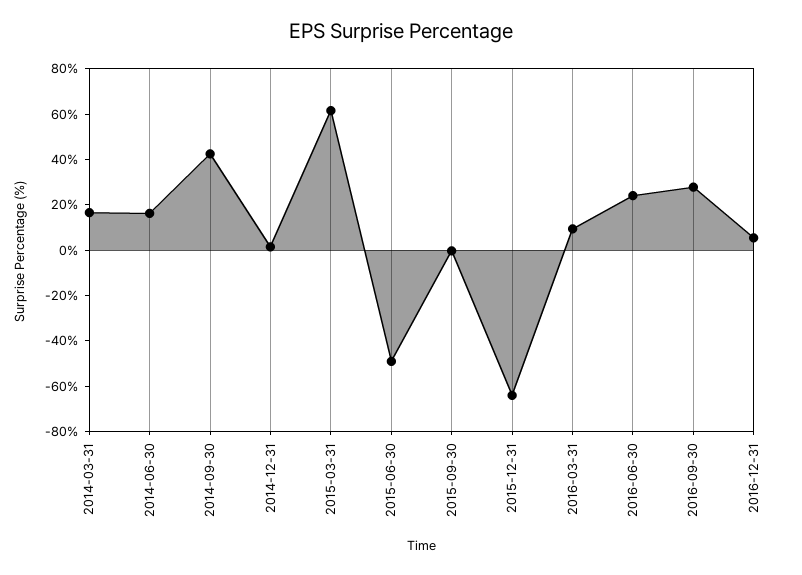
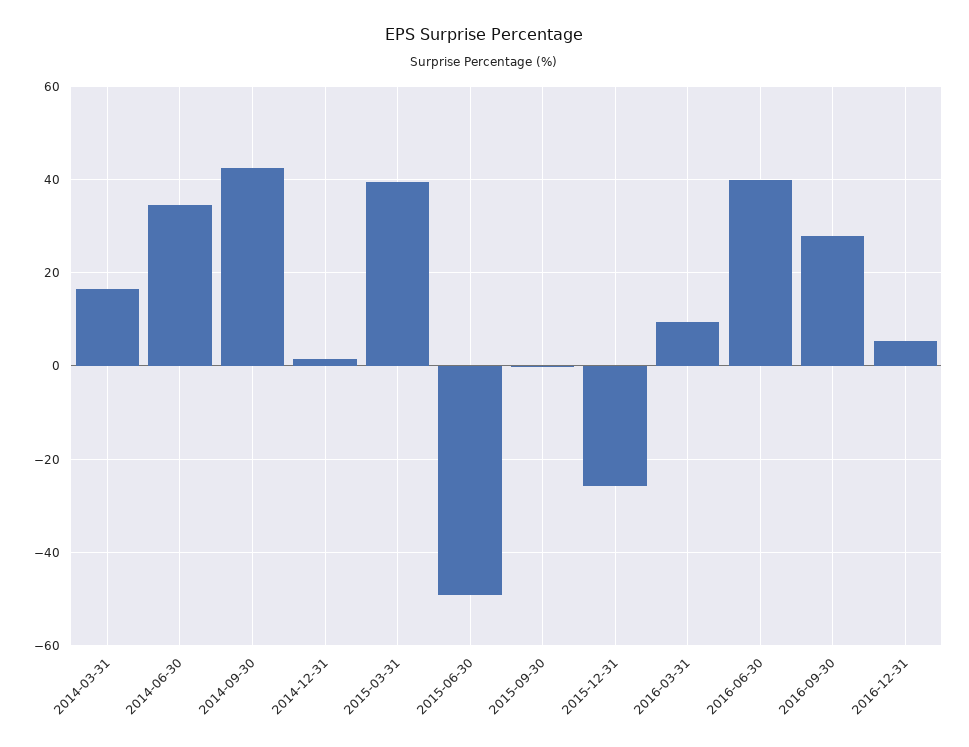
2014-06-30: 15 -> 34
2015-03-31: 60 -> 40
2015-12-31: -65 -> -26
2016-06-30: 25 -> 40

